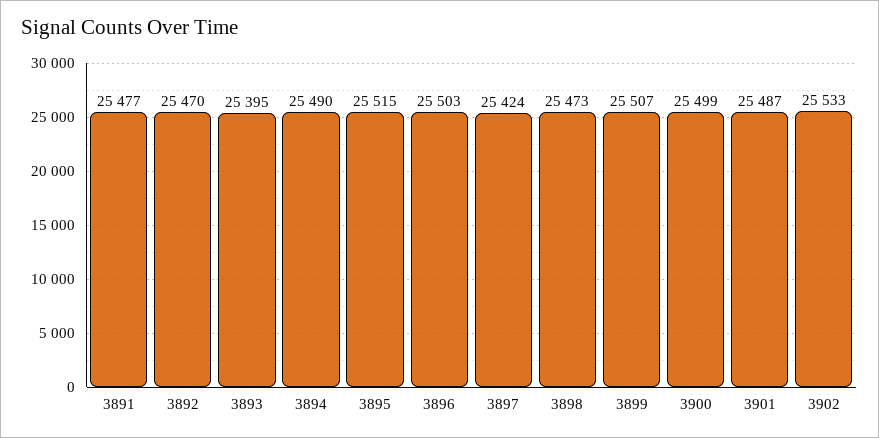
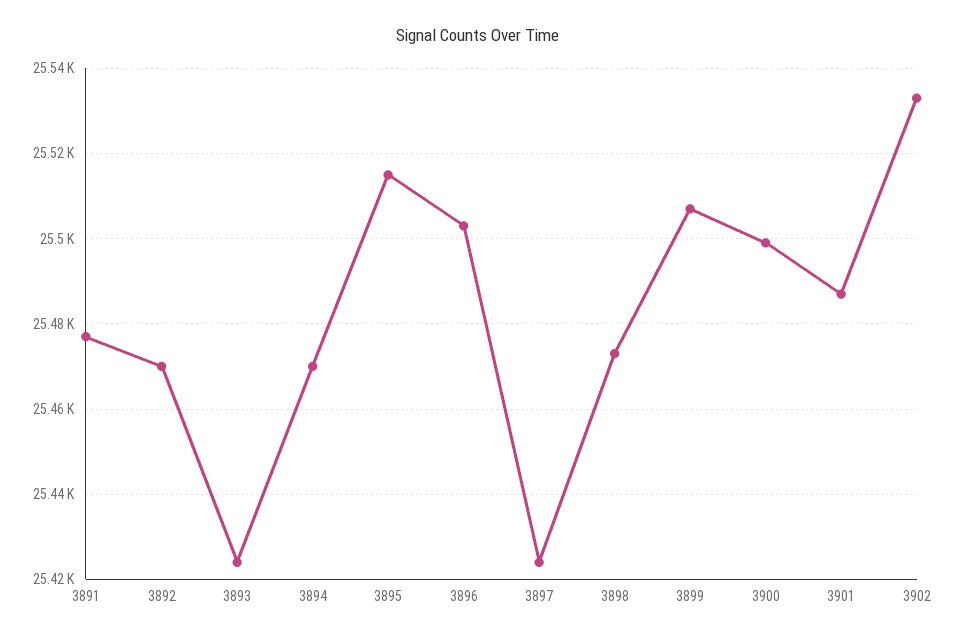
3893: 25395 -> 25425
3894: 25490 -> 25470

